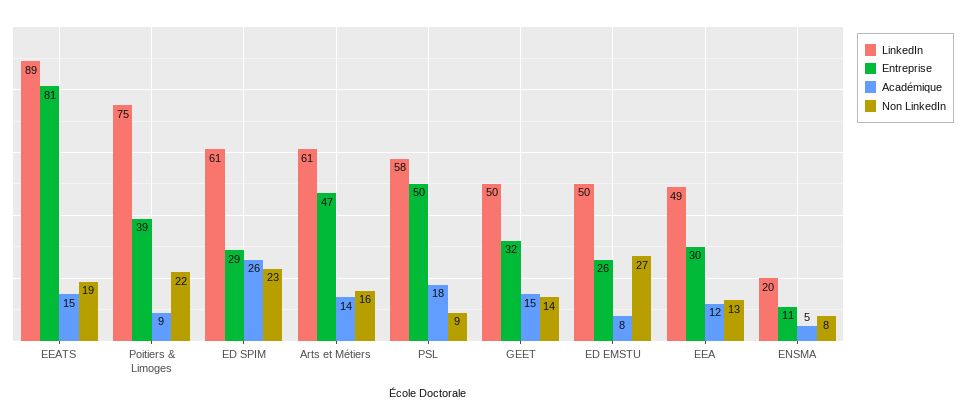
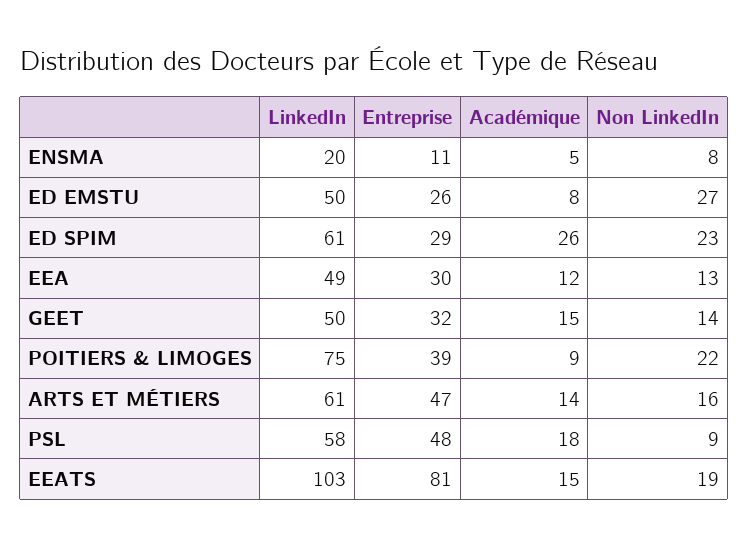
LinkedIn, EEATS: 89 -> 103
Entreprise, PSL: 50 -> 48

